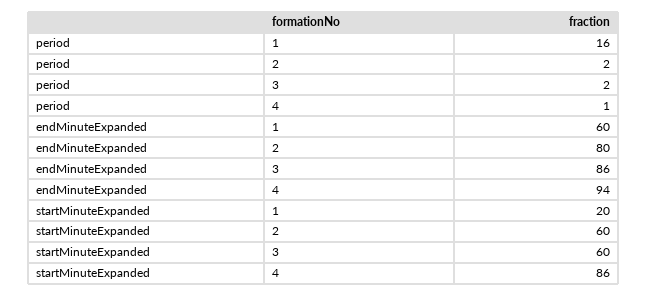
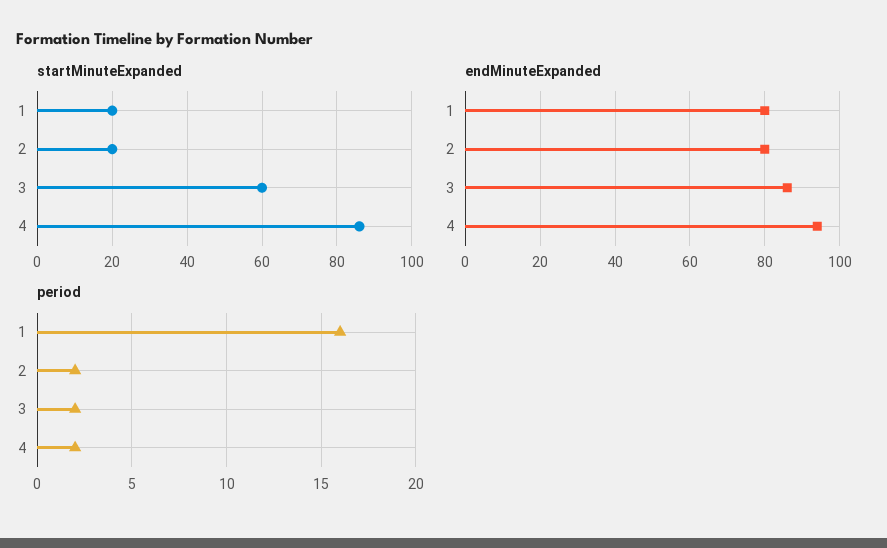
period, 4: 1 -> 2
endMinuteExpanded, 1: 60 -> 80
startMinuteExpanded, 2: 60 -> 20

